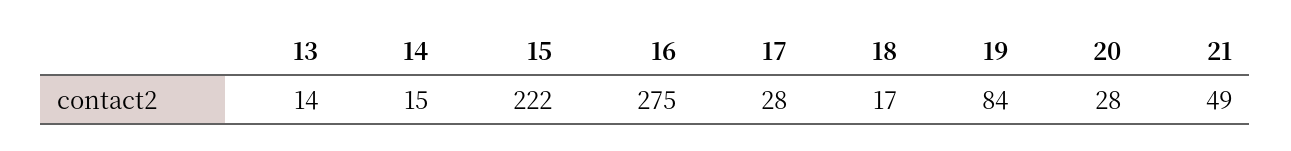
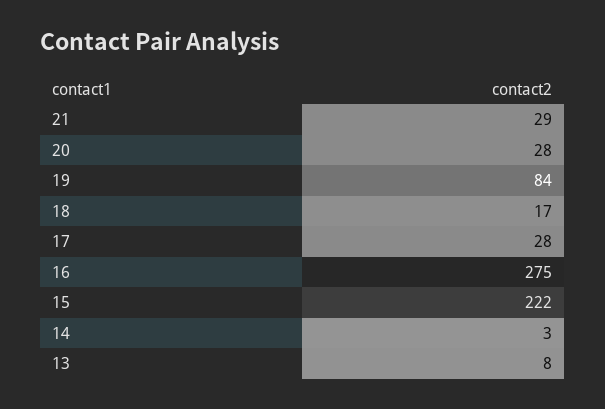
13: 14 -> 8
14: 15 -> 3
21: 49 -> 29

